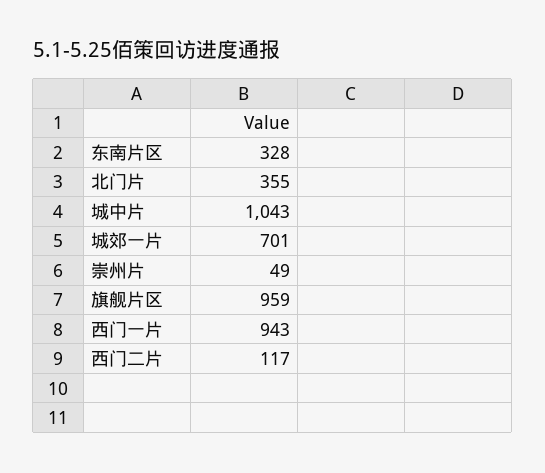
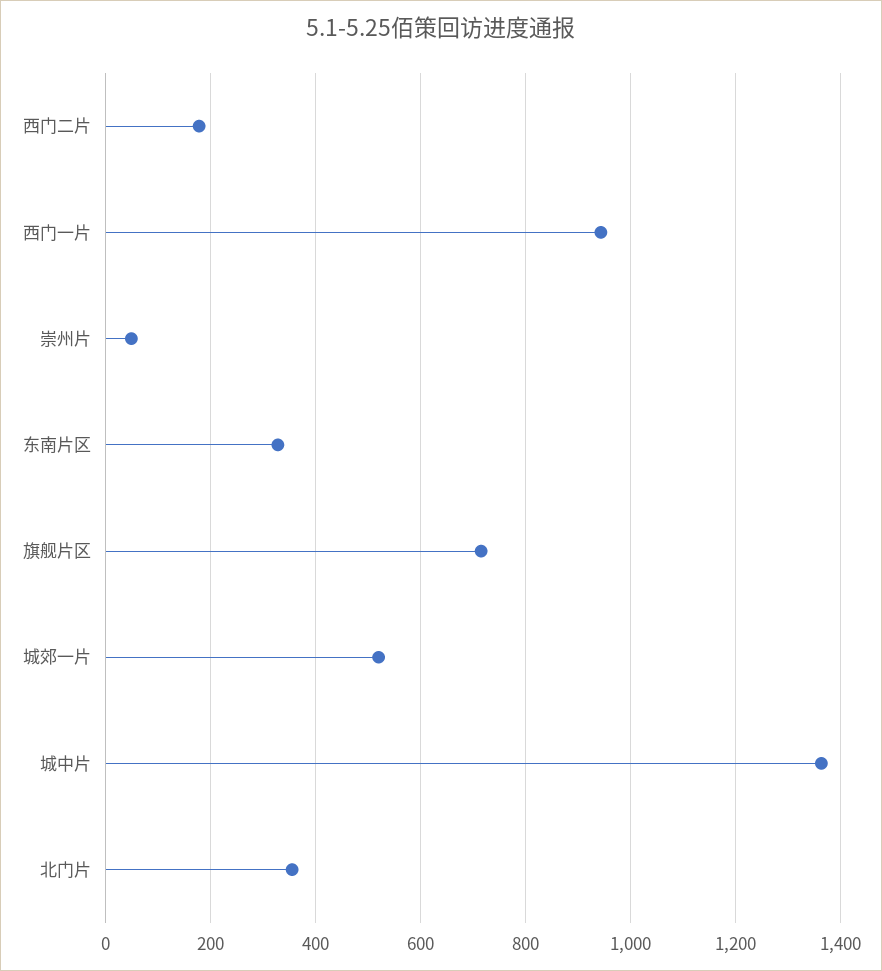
城中片: 1043 -> 1360
城郊一片: 701 -> 520
旗舰片区: 959 -> 720
西门二片: 117 -> 180

